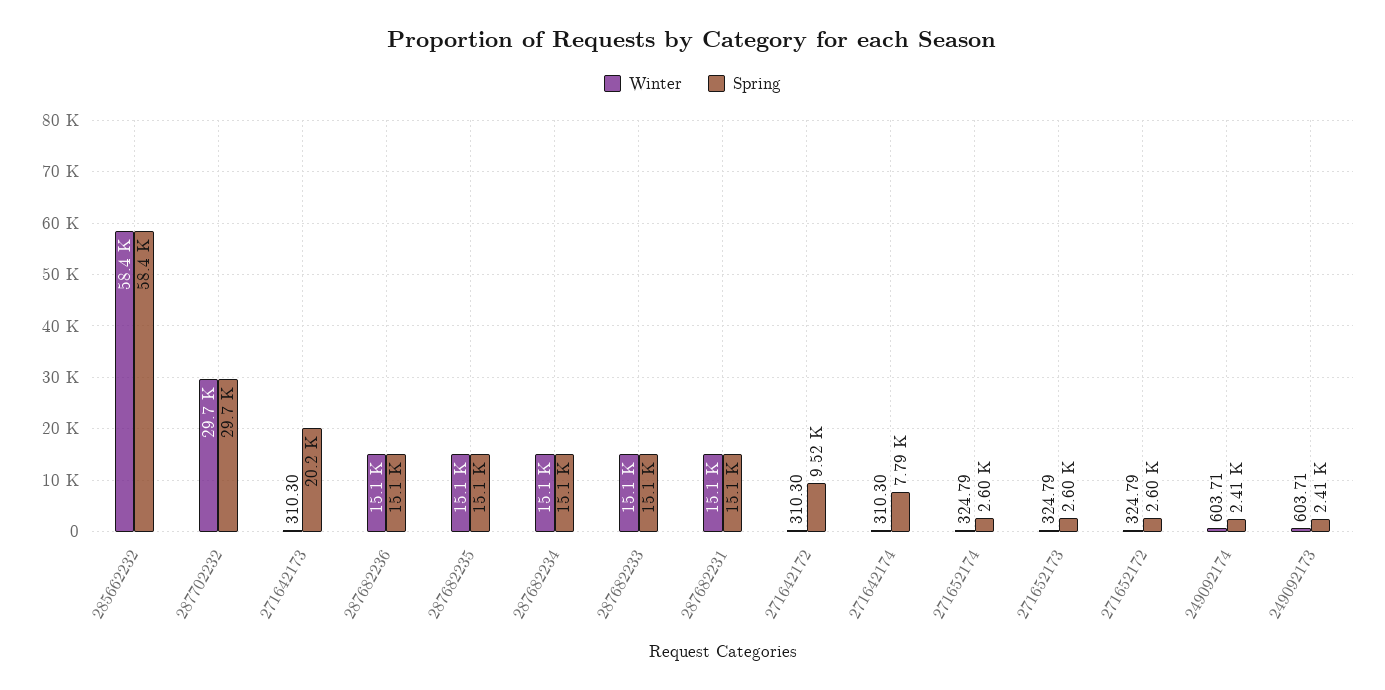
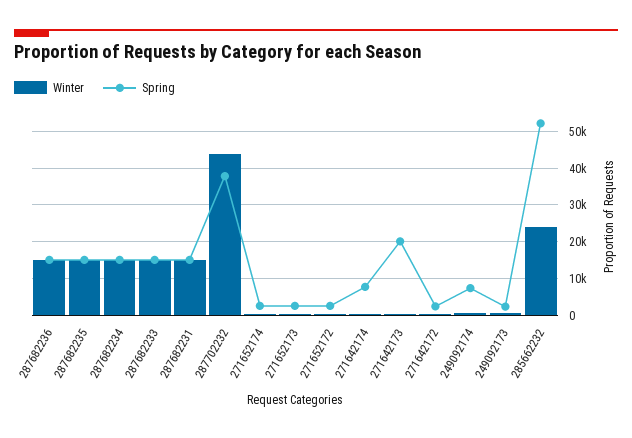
Winter, 285662232: 58400 -> 24000
Spring, 285662232: 58400 -> 52000
Winter, 287702232: 29700 -> 44000
Spring, 287702232: 29700 -> 38000
Spring, 271642172: 9520 -> 2000
Spring, 249092174: 2410 -> 8000

